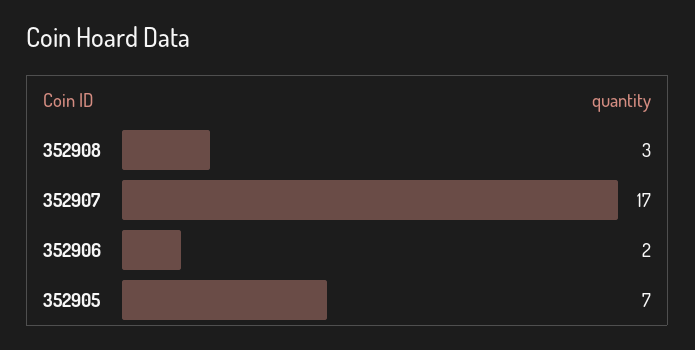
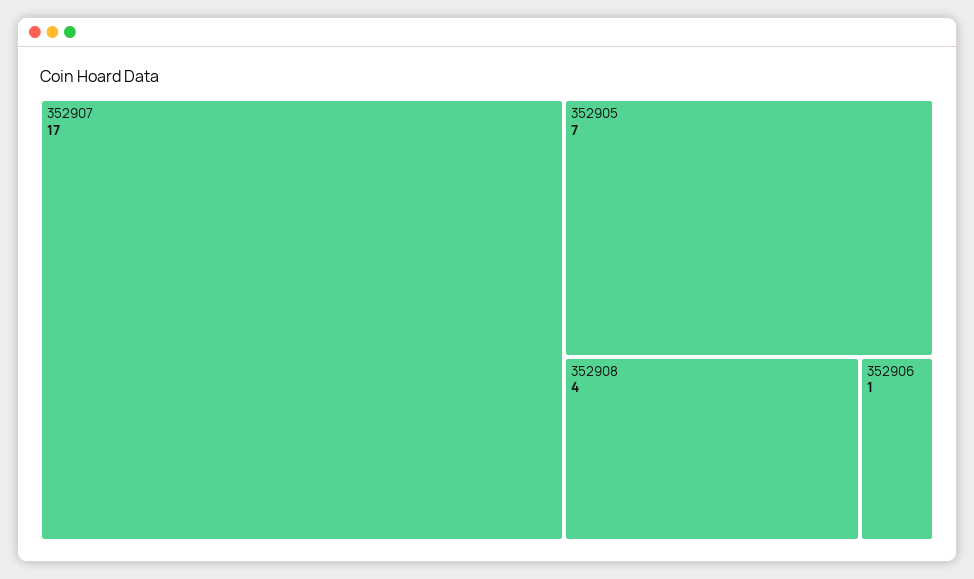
352908: 3 -> 4
352906: 2 -> 1

